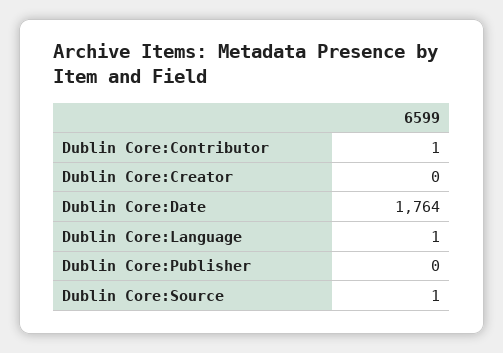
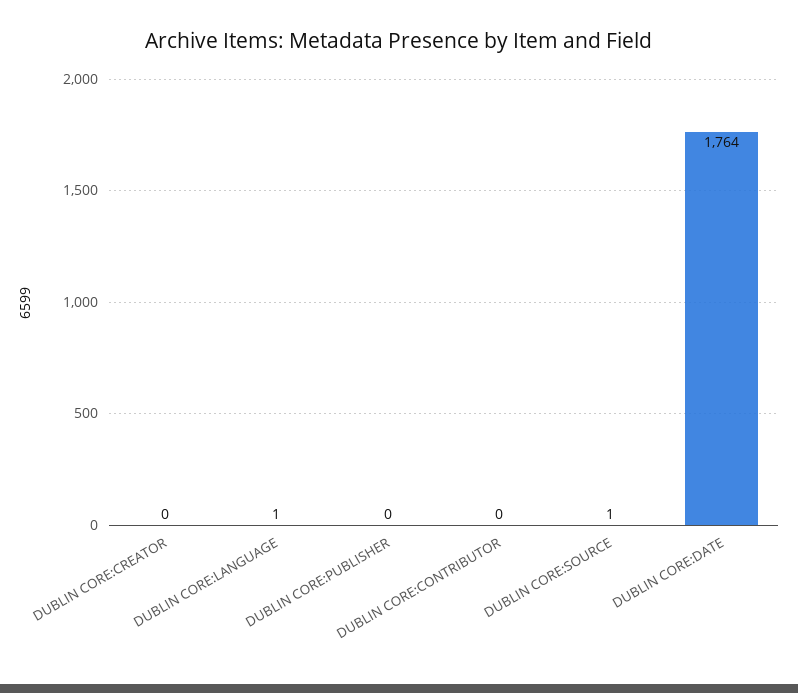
Dublin Core:Contributor: 1 -> 0

